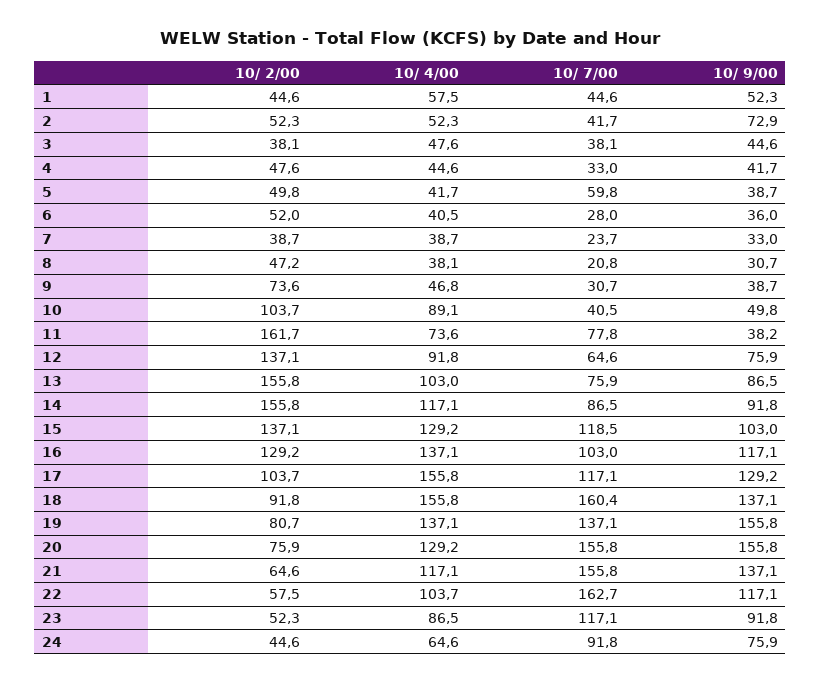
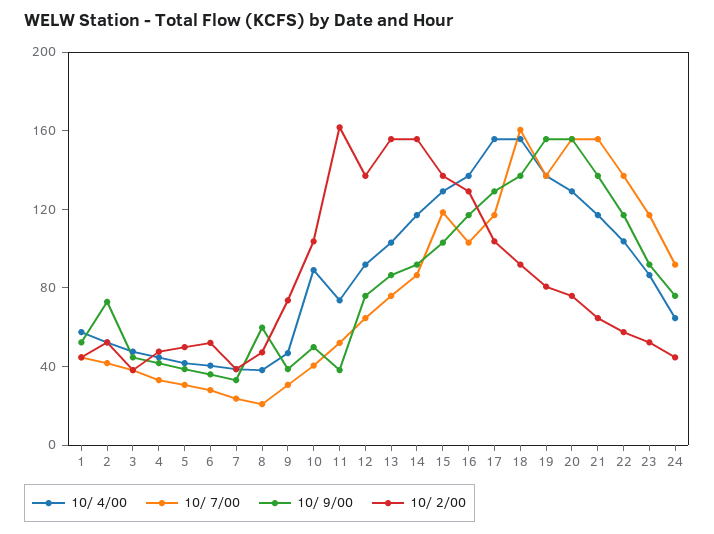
10/ 7/00, 5: 59.8 -> 30
10/ 9/00, 8: 30.7 -> 60
10/ 7/00, 11: 77.8 -> 50
10/ 7/00, 22: 162.7 -> 140

